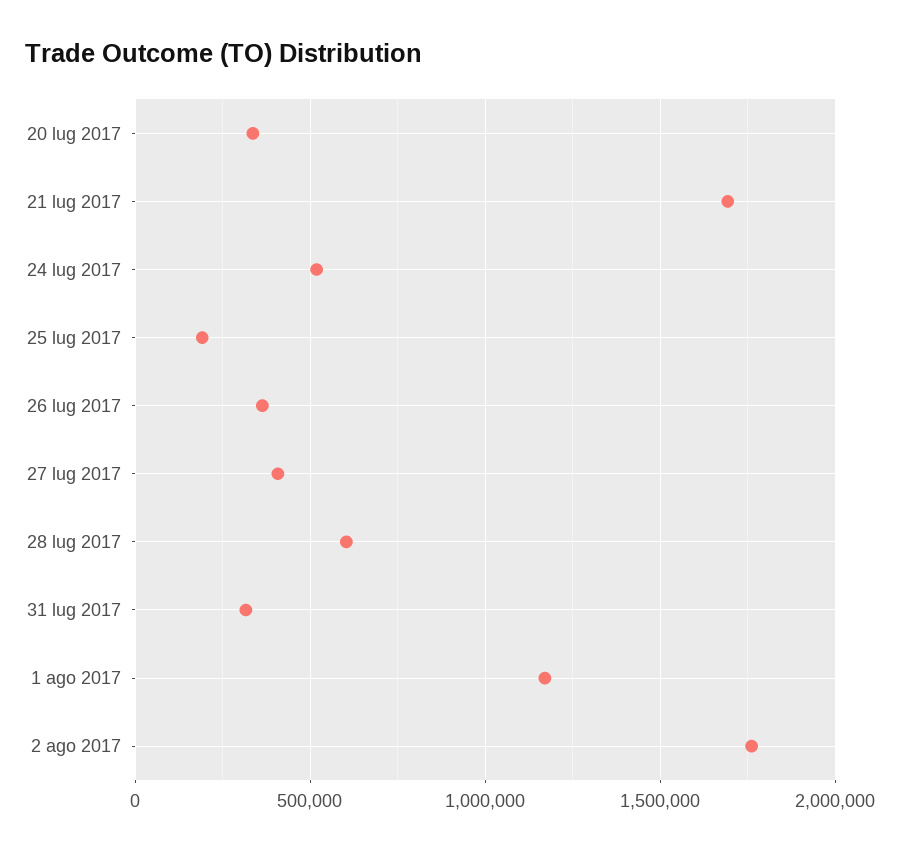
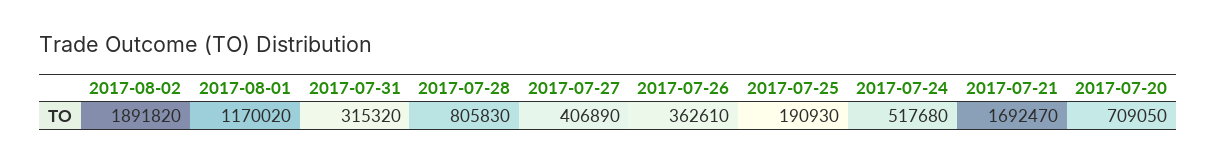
20 lug 2017: 350000 -> 709050
28 lug 2017: 600000 -> 805830
2 ago 2017: 1750000 -> 1891820

